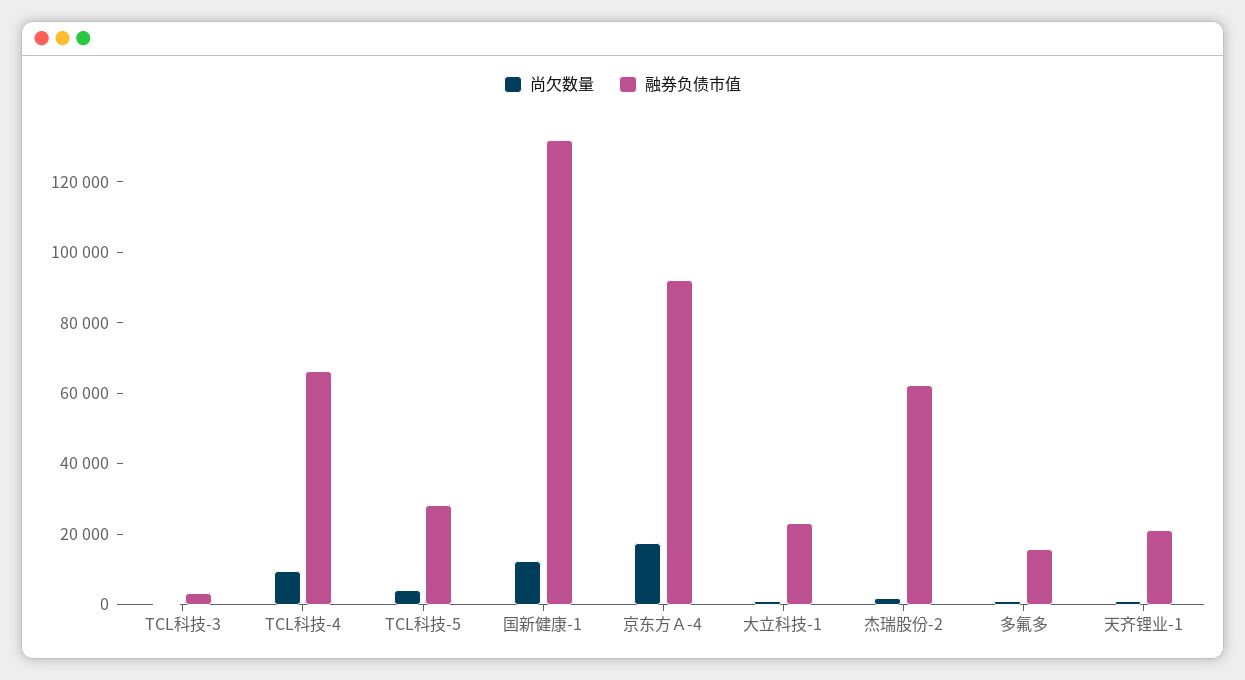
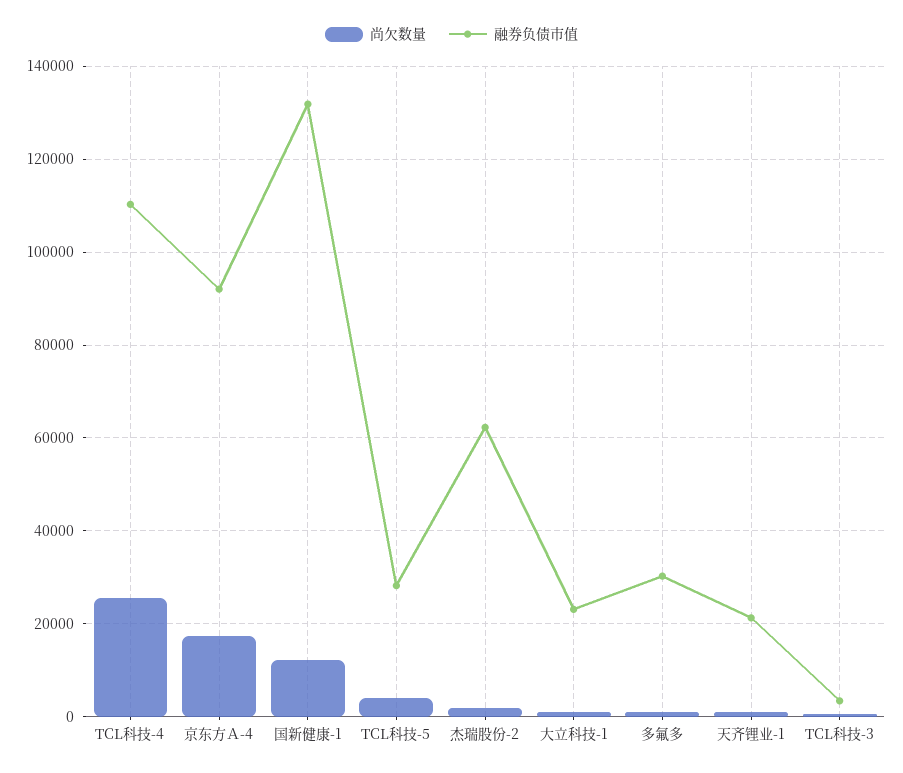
尚欠数量, TCL科技-4: 10000 -> 26000
融券负债市值, TCL科技-4: 65000 -> 110000
融券负债市值, 多氟多: 15000 -> 30000

